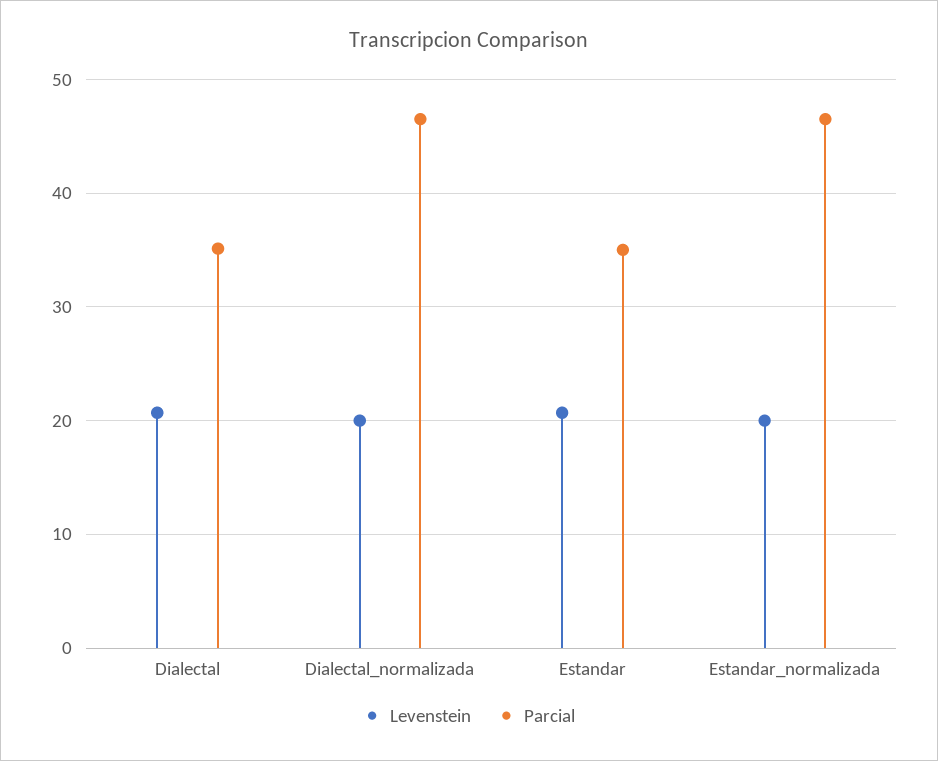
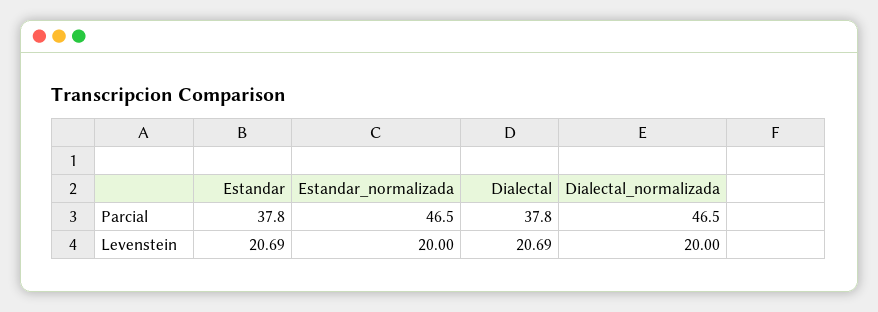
Parcial, Dialectal: 35 -> 37.8
Parcial, Estandar: 35 -> 37.8

